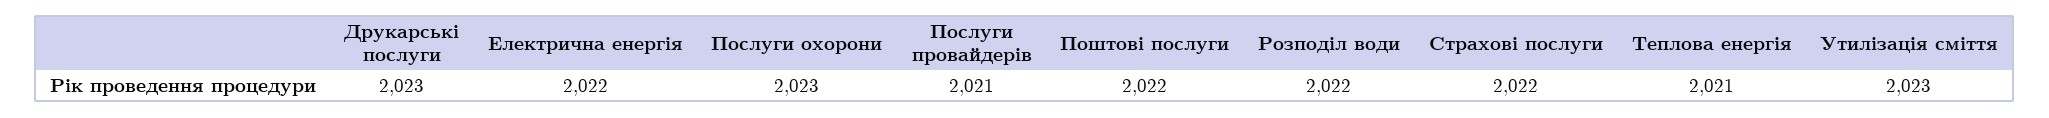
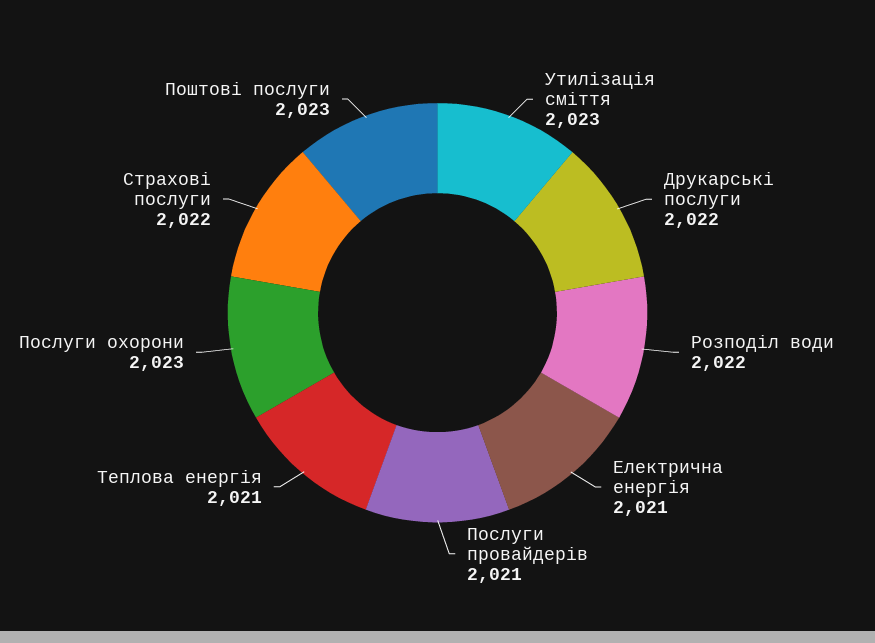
Друкарські послуги: 2023 -> 2022
Електрична енергія: 2022 -> 2021
Поштові послуги: 2022 -> 2023

